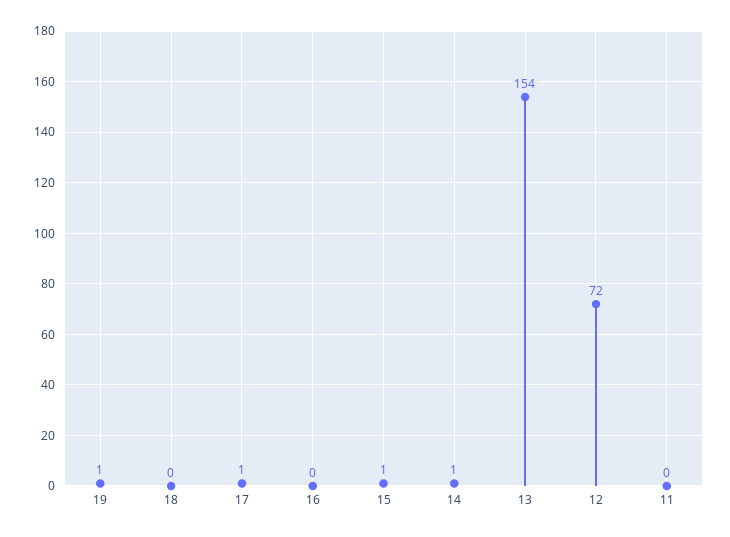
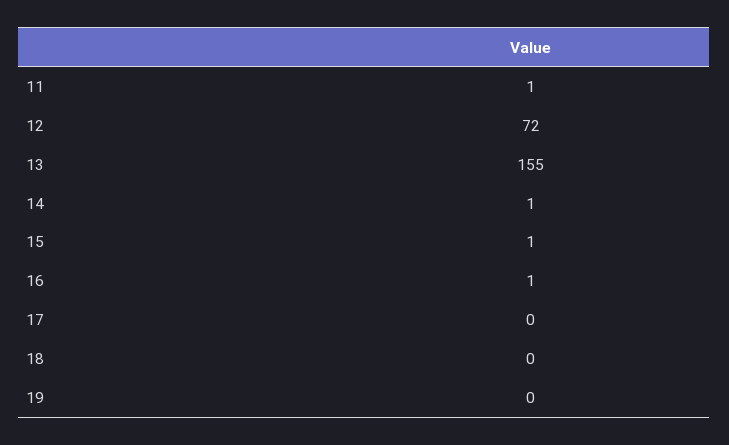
19: 1 -> 0
17: 1 -> 0
16: 0 -> 1
13: 154 -> 155
11: 0 -> 1

